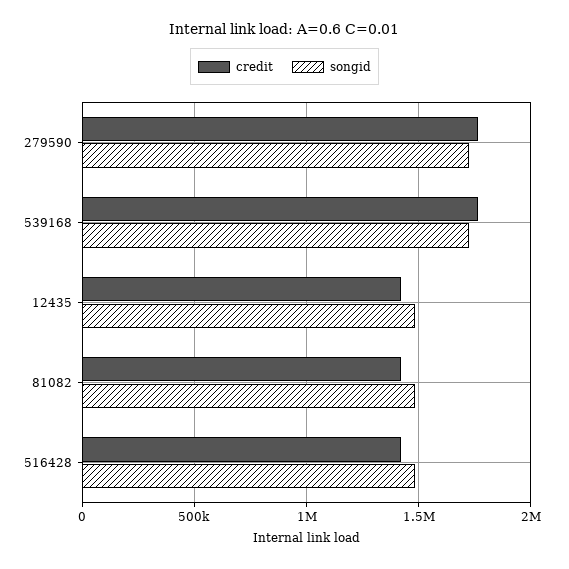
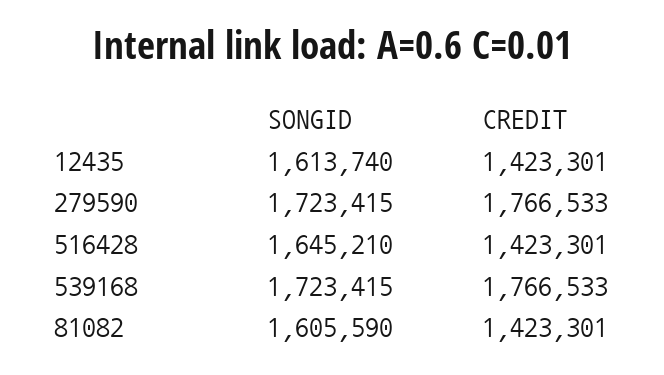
songid, 12435: 1500000 -> 1613740
songid, 81082: 1500000 -> 1605590
songid, 516428: 1500000 -> 1645210

